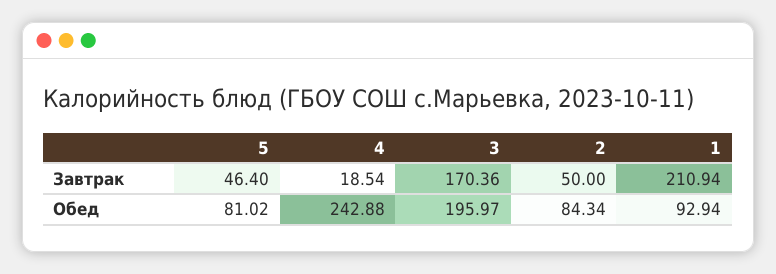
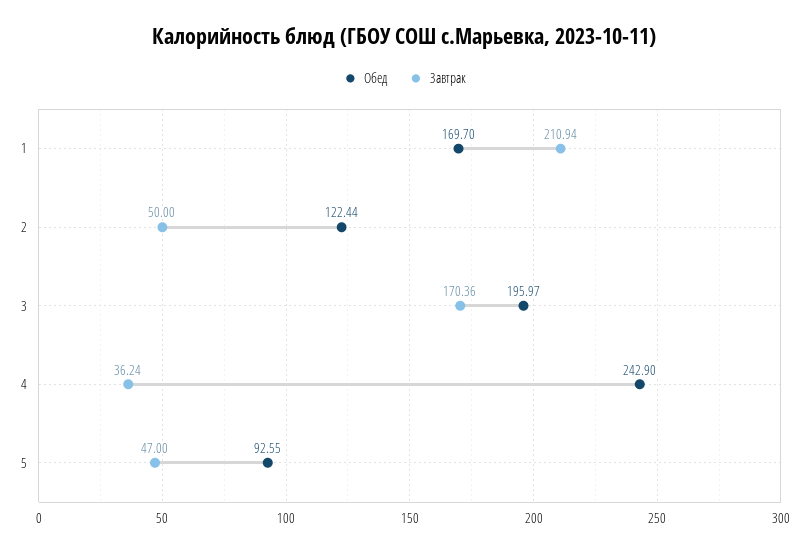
Завтрак, 5: 46.4 -> 47
Завтрак, 4: 18.54 -> 36.24
Обед, 5: 81.02 -> 92.55
Обед, 4: 242.88 -> 242.9
Обед, 2: 84.34 -> 122.44
Обед, 1: 92.94 -> 169.7

